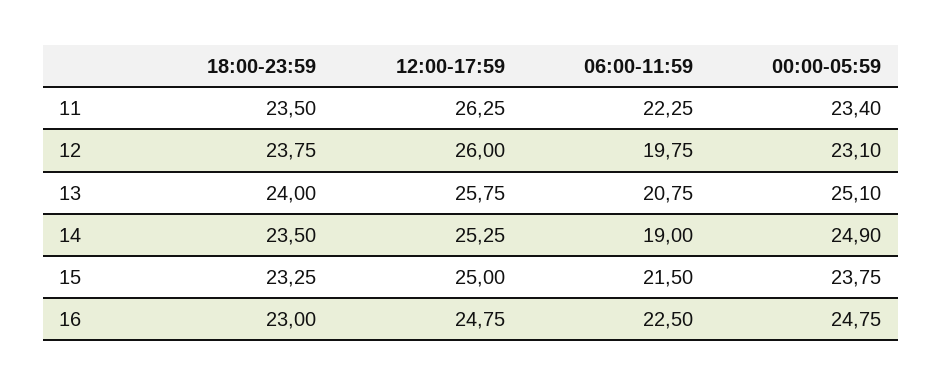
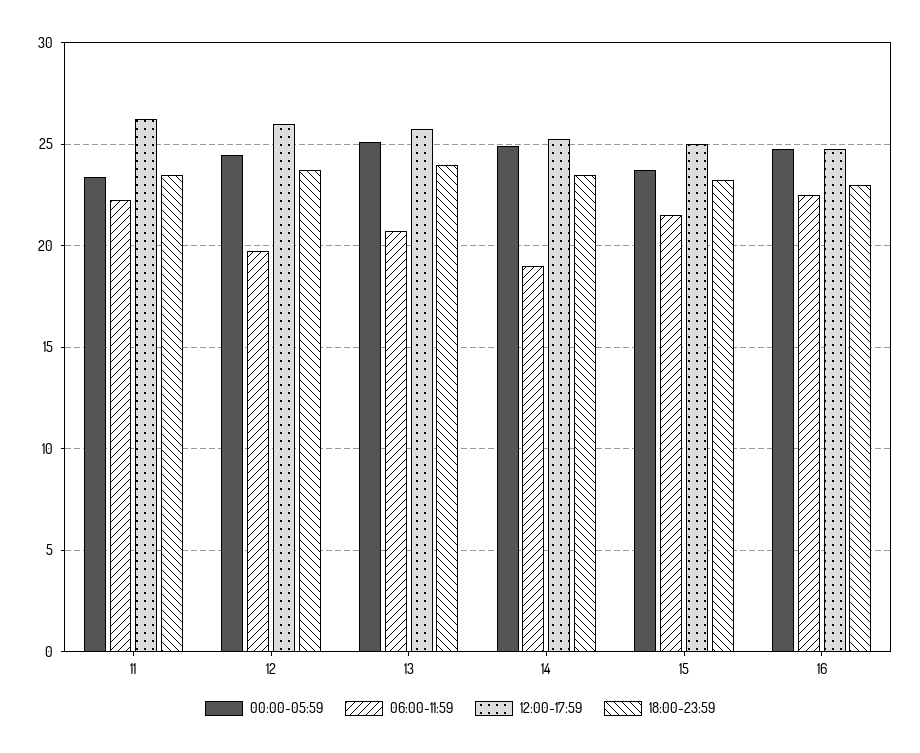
00:00-05:59, 12: 23.1 -> 24.5

